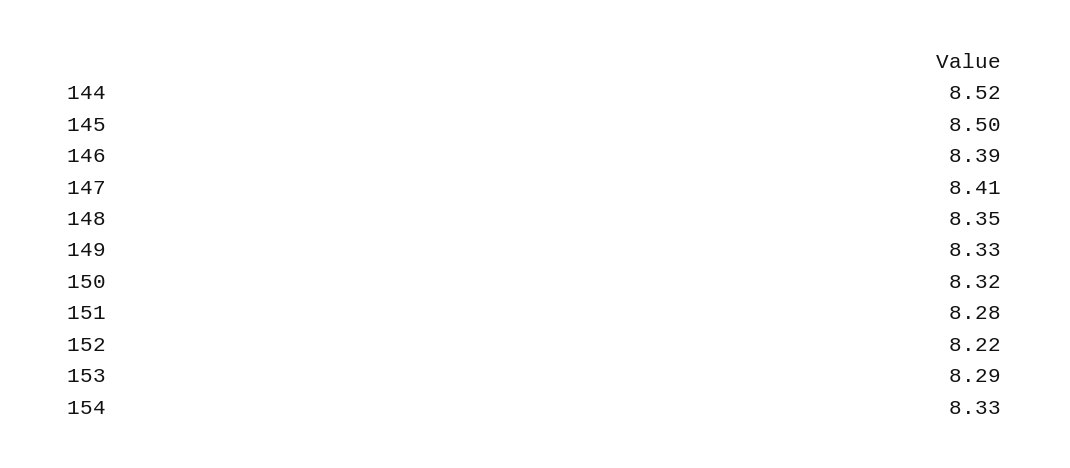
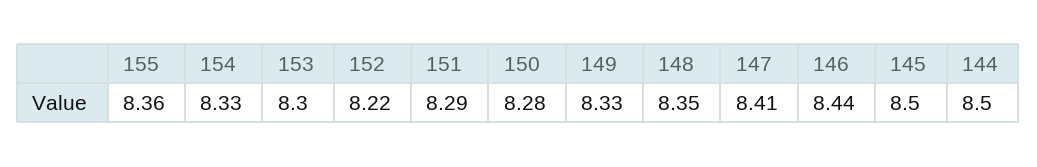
144: 8.52 -> 8.5
146: 8.39 -> 8.44
150: 8.32 -> 8.28
151: 8.28 -> 8.29
153: 8.29 -> 8.3
155: none -> 8.36

